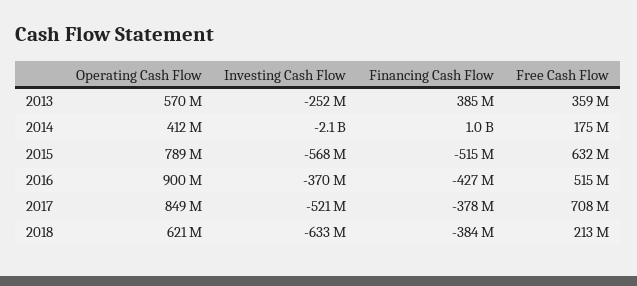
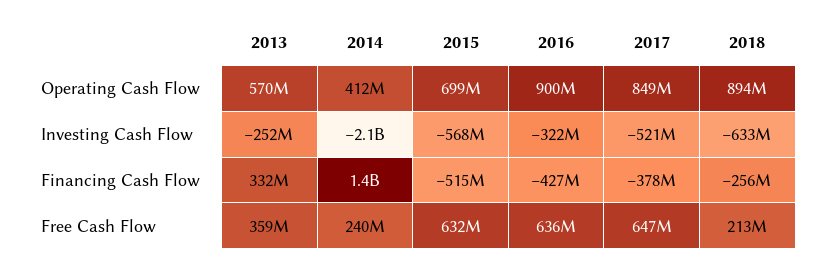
Financing Cash Flow, 2013: 385000000 -> 332000000
Financing Cash Flow, 2014: 1000000000 -> 1400000000
Free Cash Flow, 2014: 175000000 -> 240000000
Operating Cash Flow, 2015: 789000000 -> 699000000
Investing Cash Flow, 2016: -370000000 -> -322000000
Free Cash Flow, 2016: 515000000 -> 636000000
Free Cash Flow, 2017: 708000000 -> 647000000
Operating Cash Flow, 2018: 621000000 -> 894000000
Financing Cash Flow, 2018: -384000000 -> -256000000

